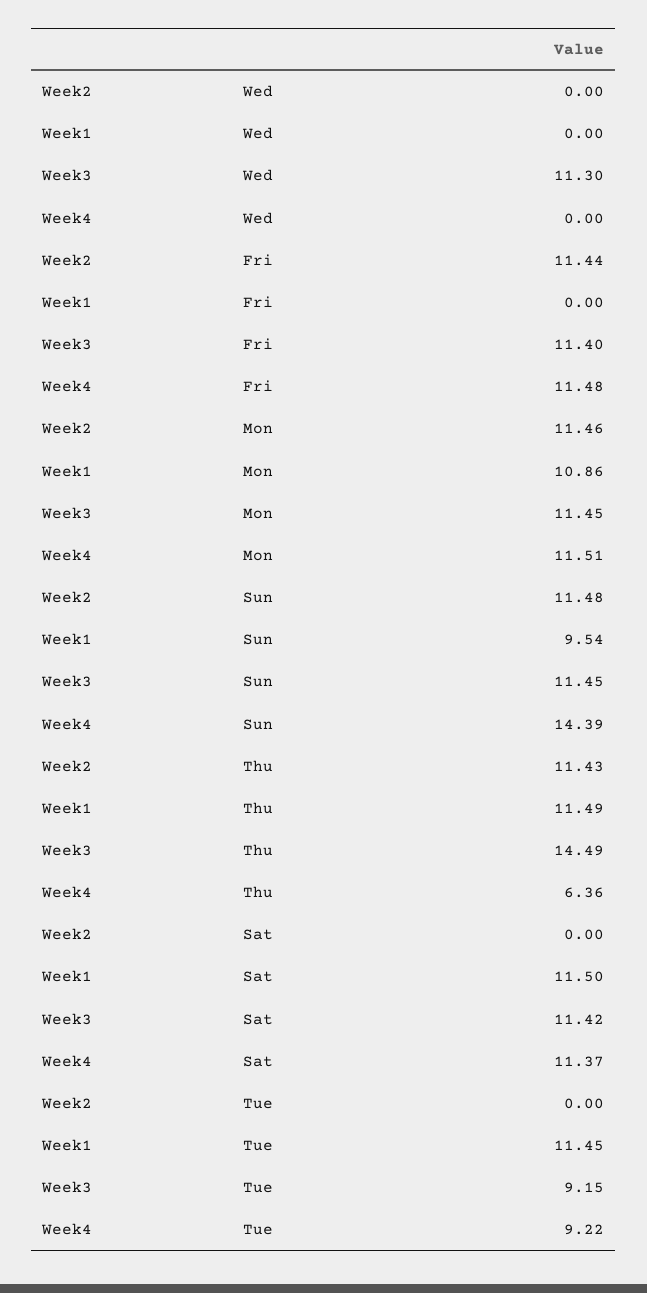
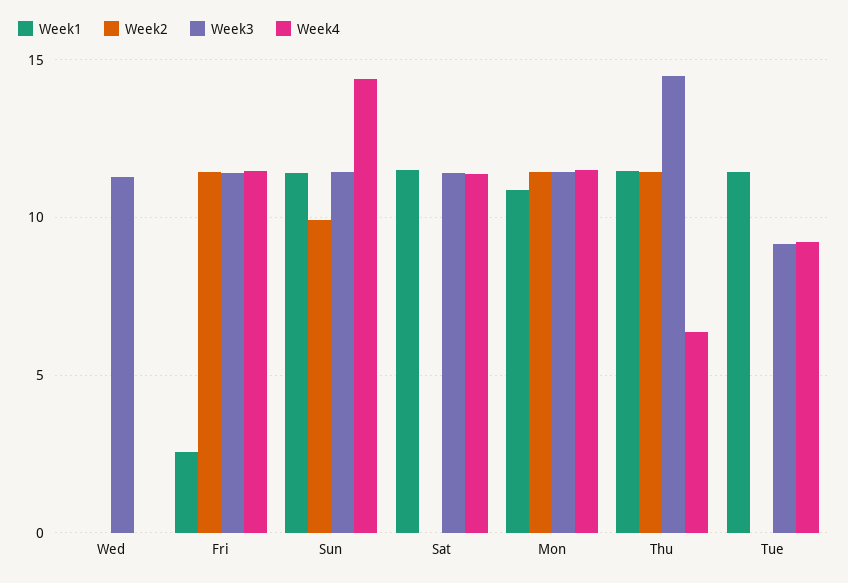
Week1, Fri: 0 -> 2.5
Week2, Sun: 11.48 -> 10
Week1, Sun: 9.54 -> 11.5

